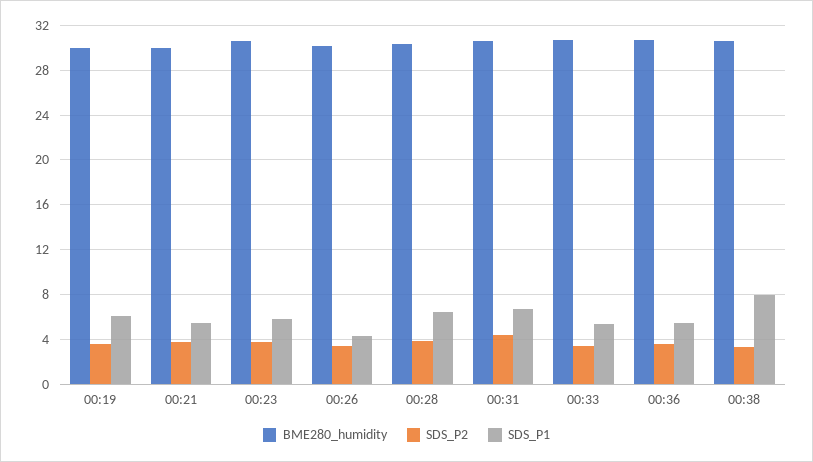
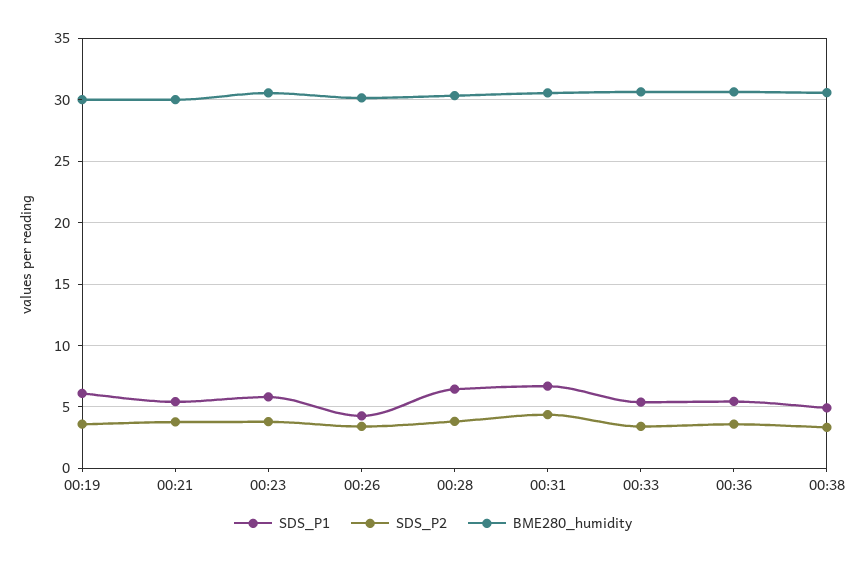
SDS_P1, 00:38: 8 -> 5

